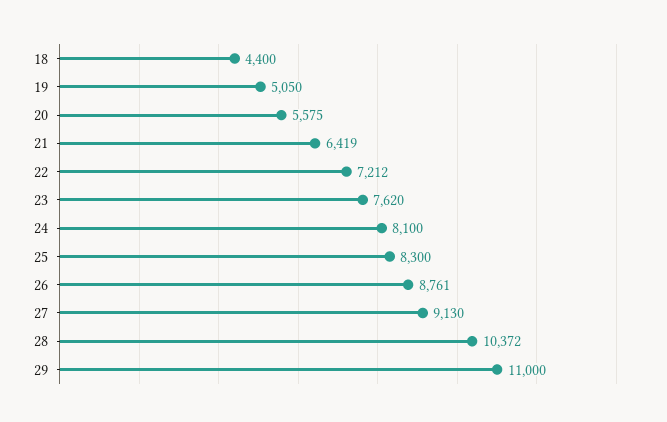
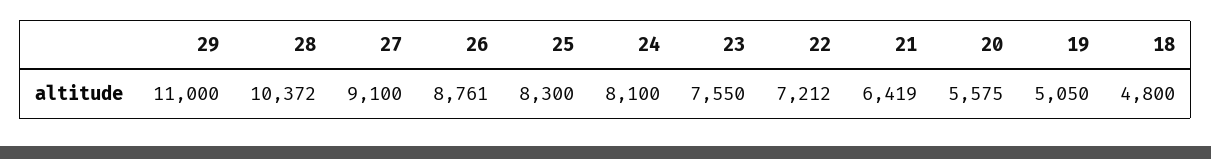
18: 4400 -> 4800
23: 7620 -> 7550
27: 9130 -> 9100

